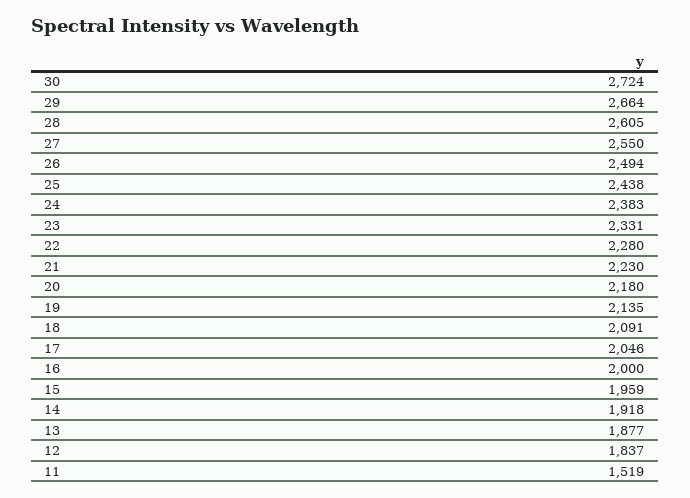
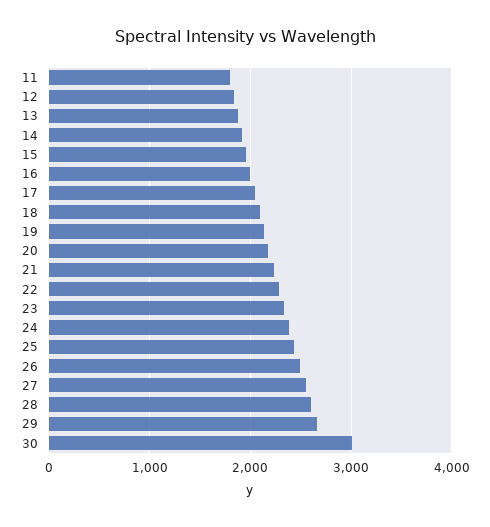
30: 2724 -> 3000
11: 1519 -> 1800

